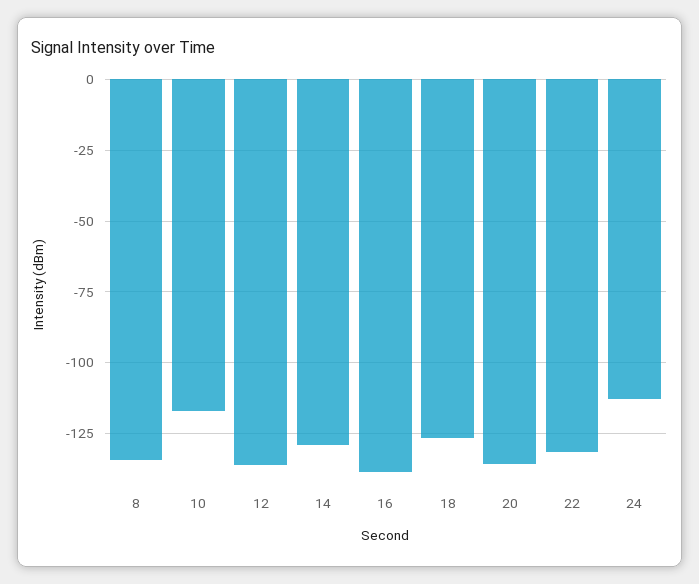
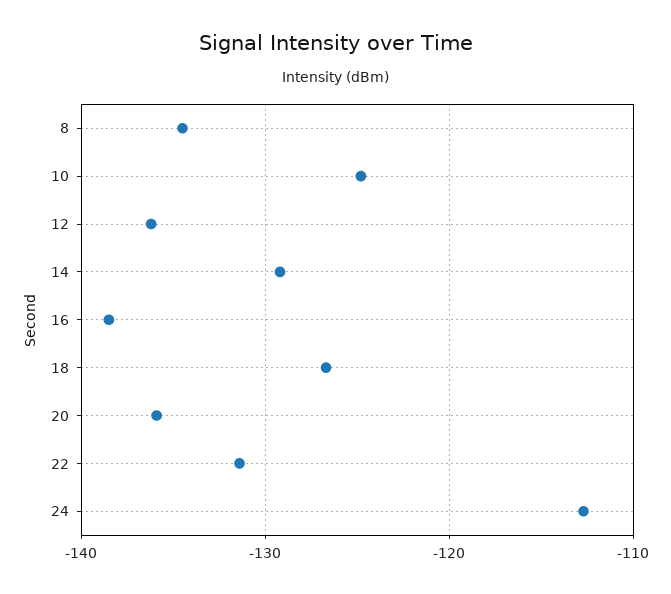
10: -117.5 -> -125

